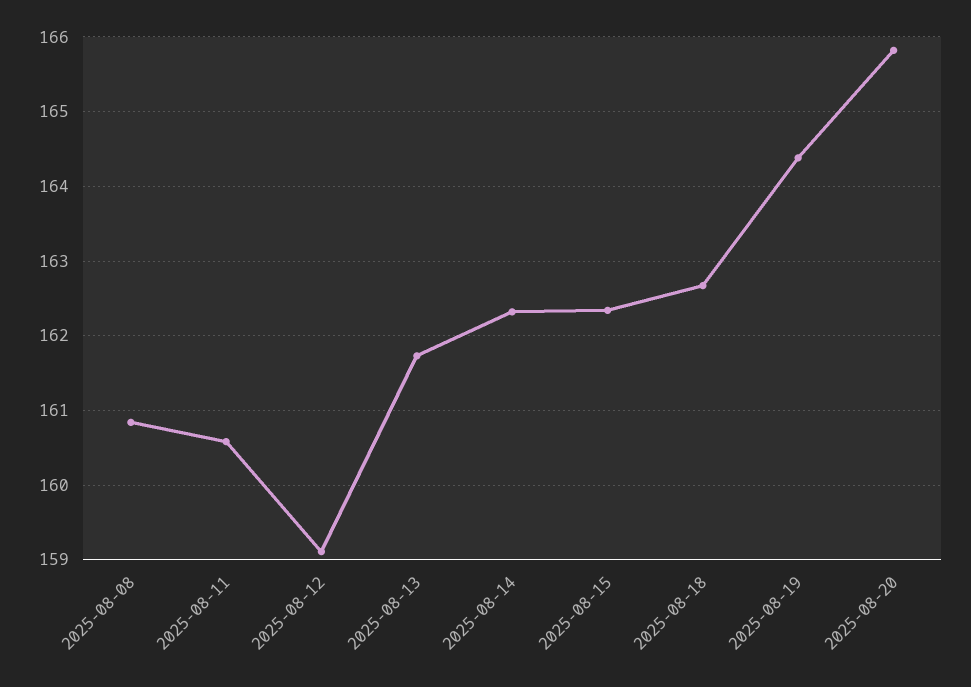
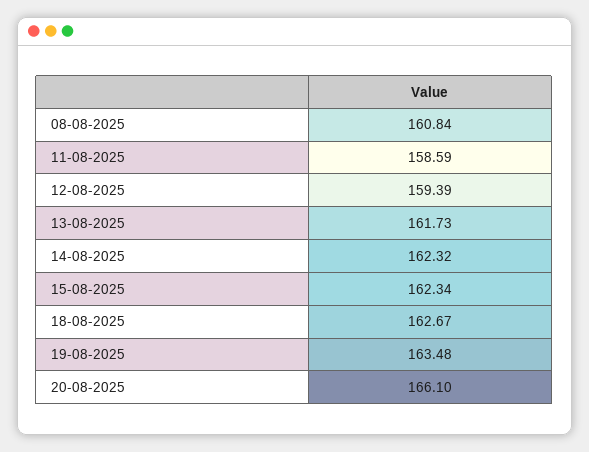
2025-08-11: 160.6 -> 158.59
2025-08-12: 159.1 -> 159.39
2025-08-19: 164.4 -> 163.48
2025-08-20: 165.8 -> 166.1

